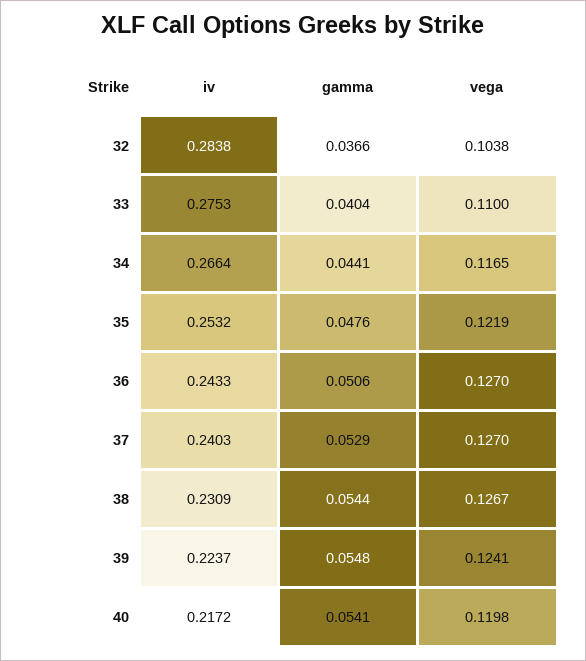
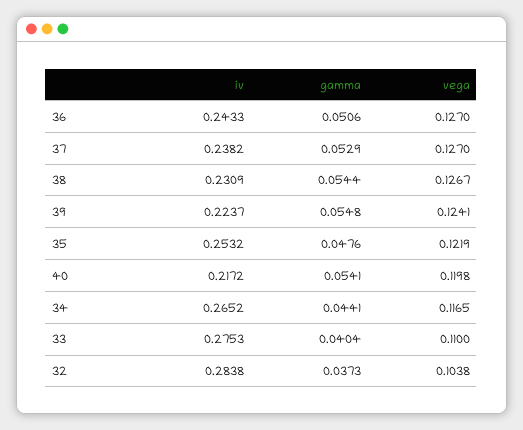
gamma, 32: 0.0366 -> 0.0373
iv, 34: 0.2664 -> 0.2652
iv, 37: 0.2403 -> 0.2382

